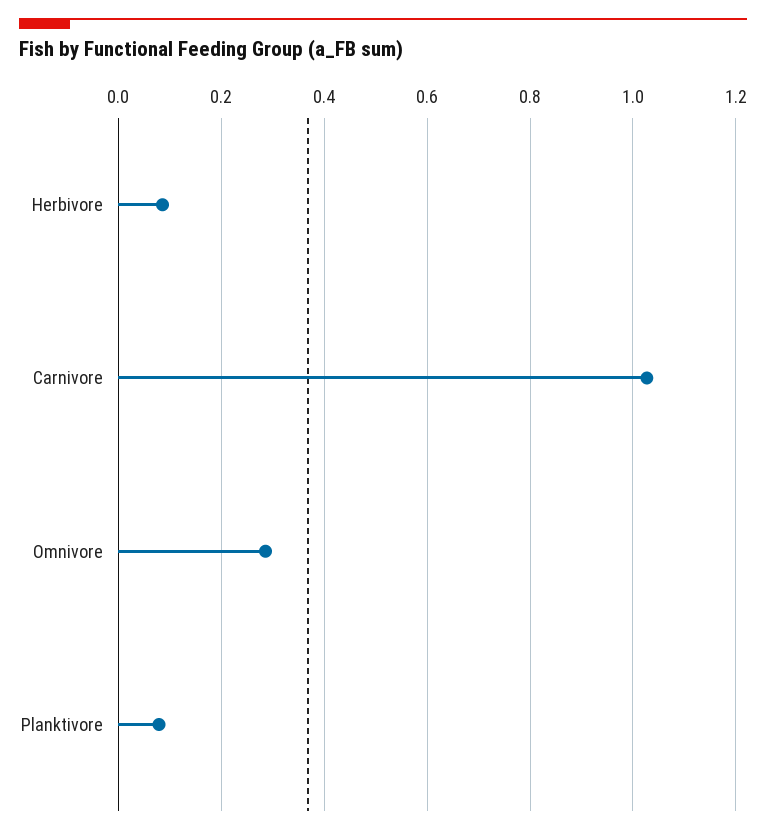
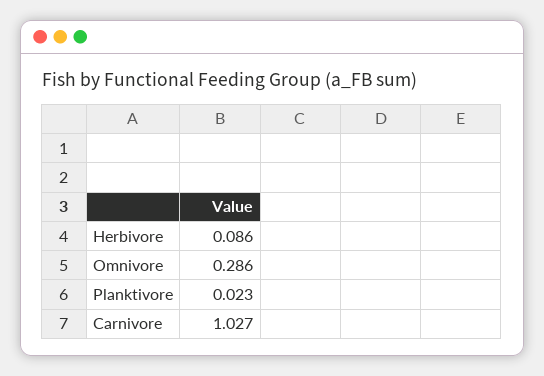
Planktivore: 0.08 -> 0.023

